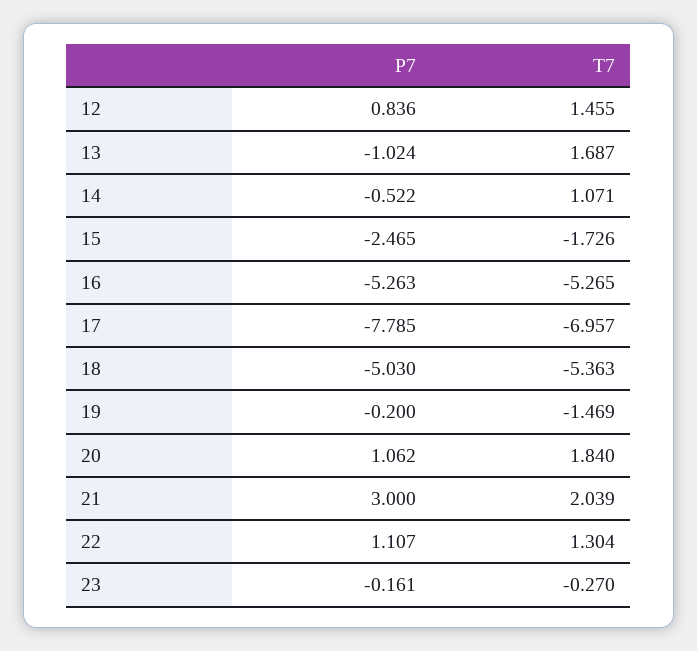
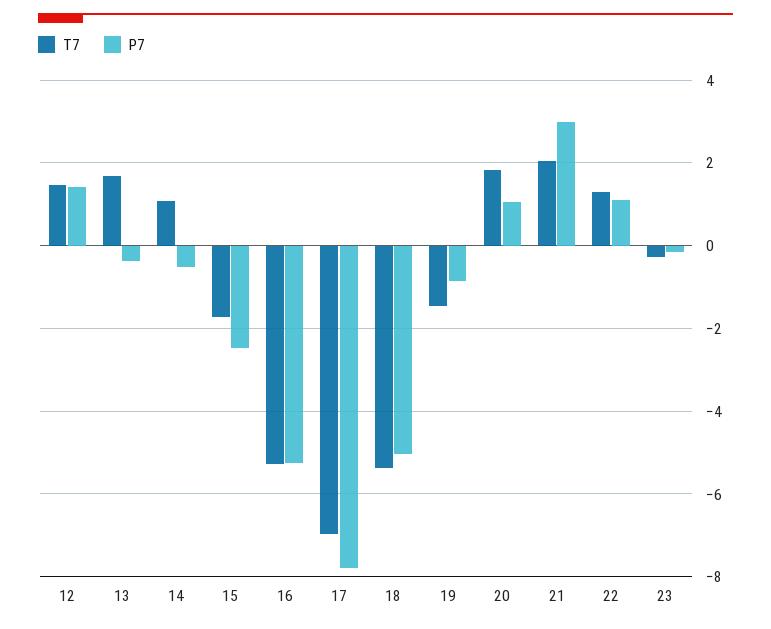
P7, 12: 0.836 -> 1.4
P7, 13: -1.024 -> -0.4
P7, 19: -0.2 -> -0.8

